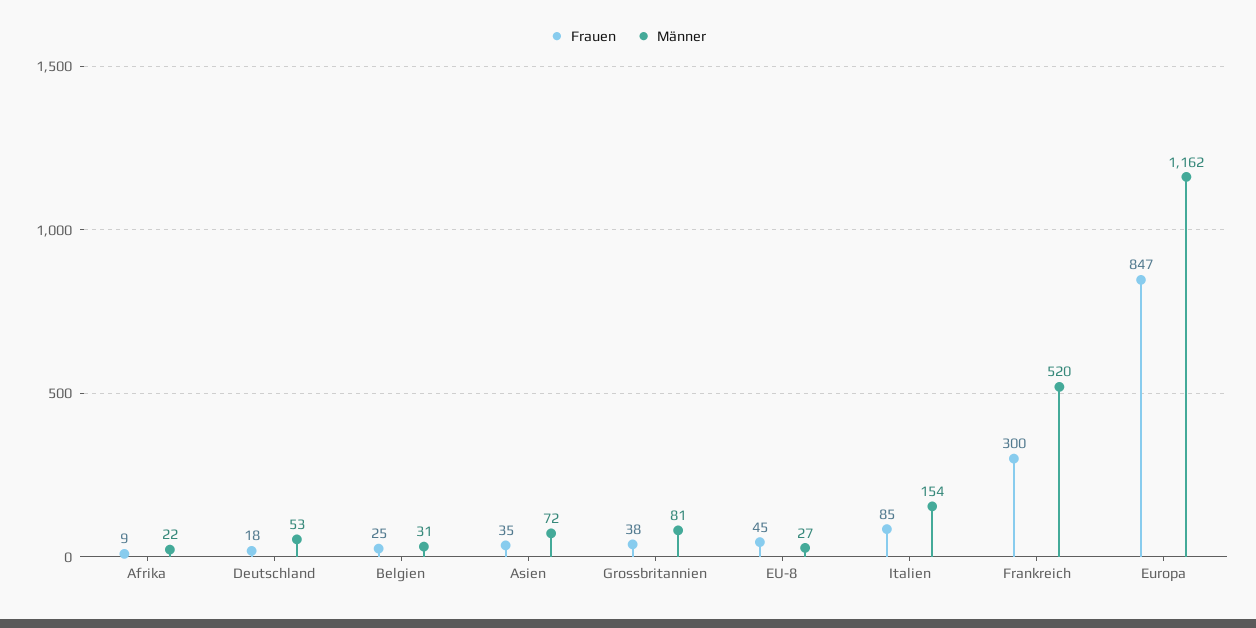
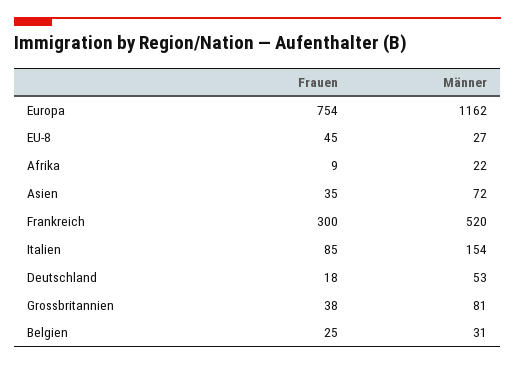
Frauen, Europa: 847 -> 754

